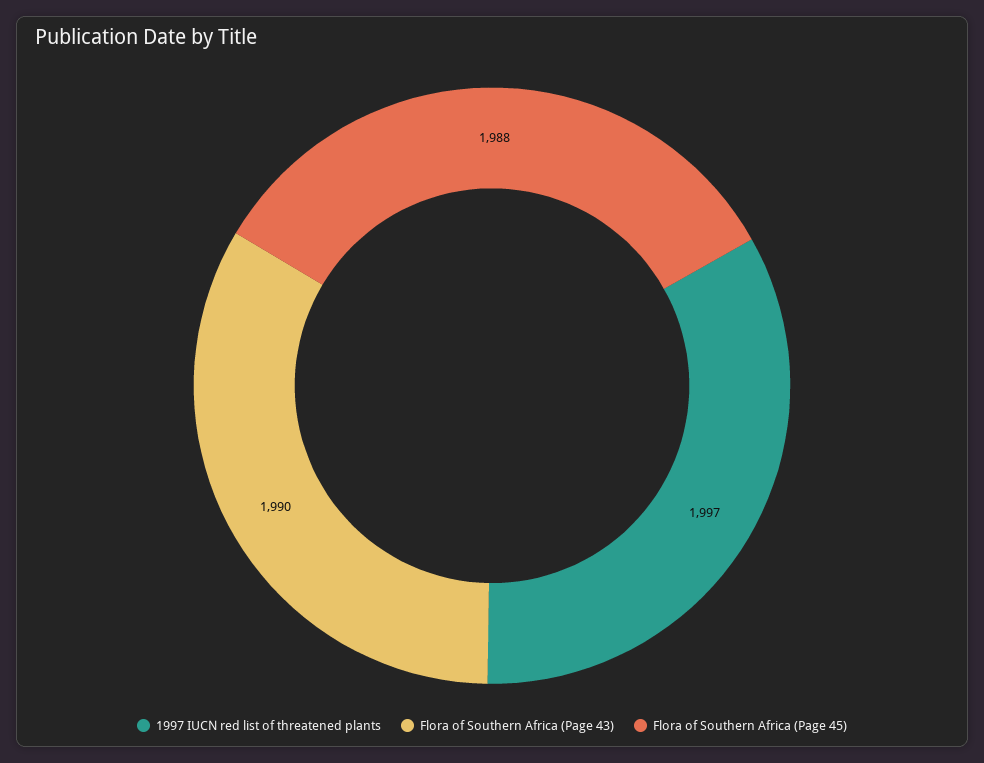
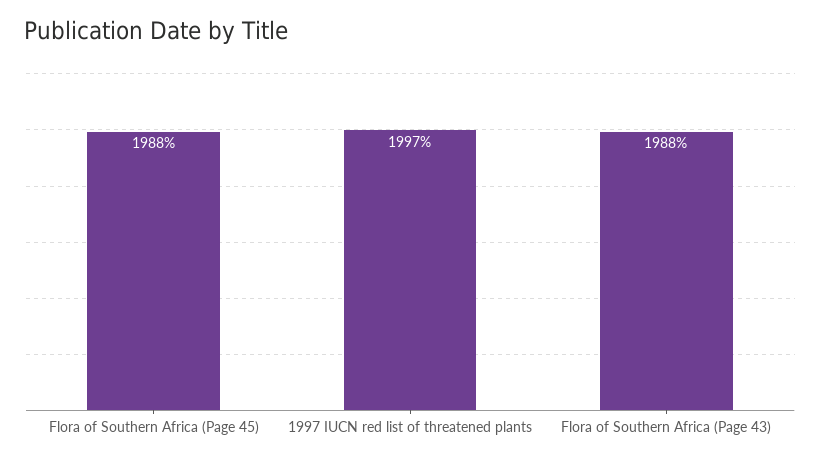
Flora of Southern Africa (Page 43): 1990 -> 1988

